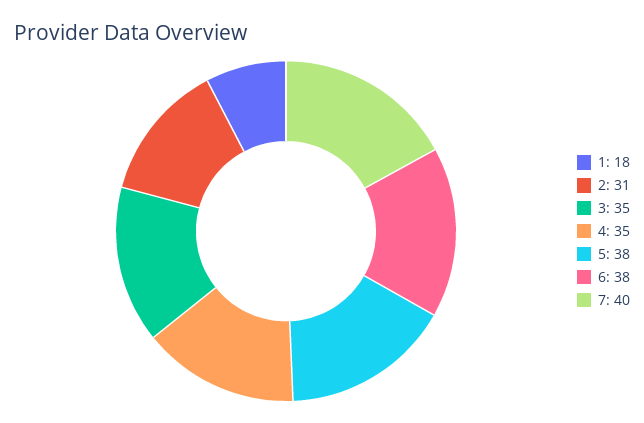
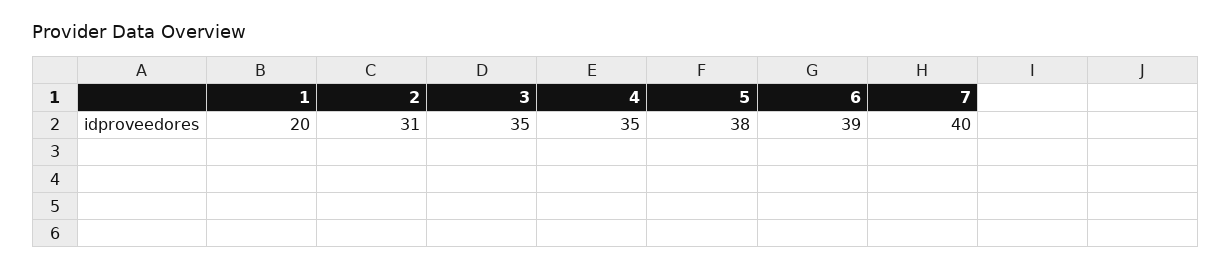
1: 18 -> 20
6: 38 -> 39

